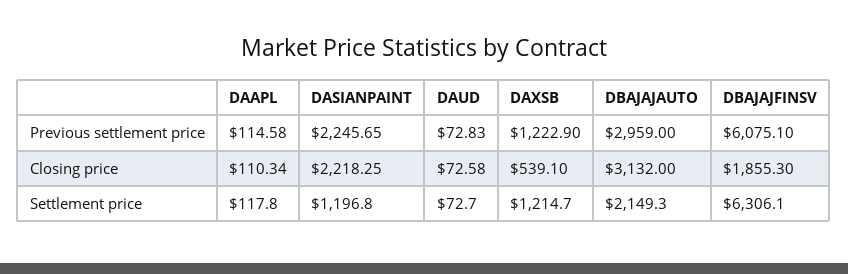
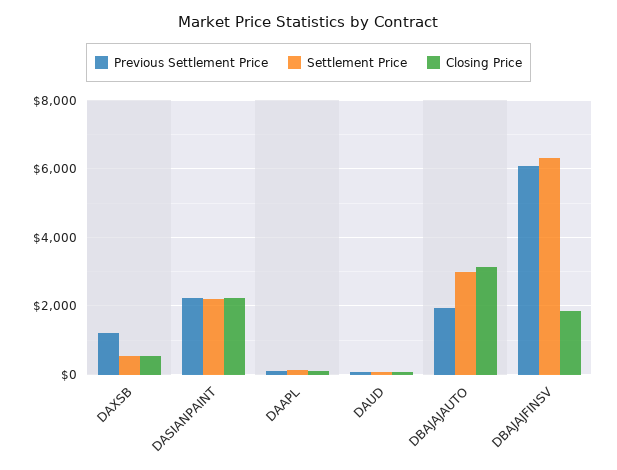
Previous settlement price, DBAJAJAUTO: 2959 -> 2000
Settlement price, DASIANPAINT: 1196.8 -> 2200
Settlement price, DAXSB: 1214.7 -> 600
Settlement price, DBAJAJAUTO: 2149.3 -> 3000

